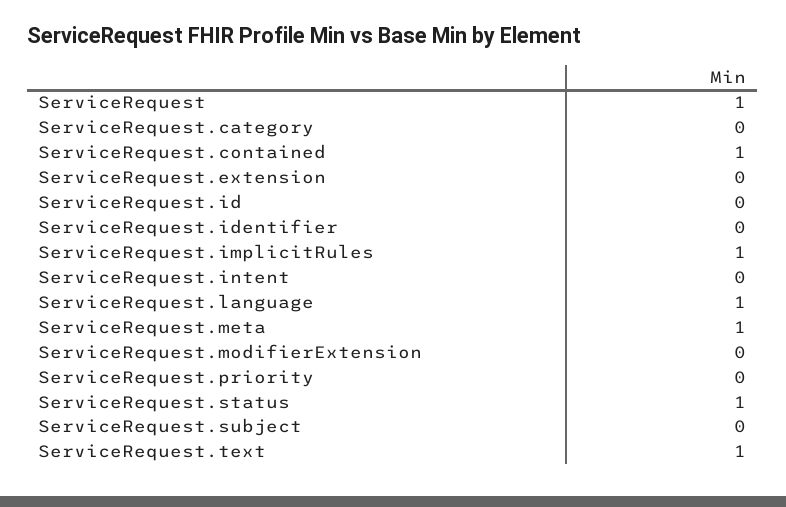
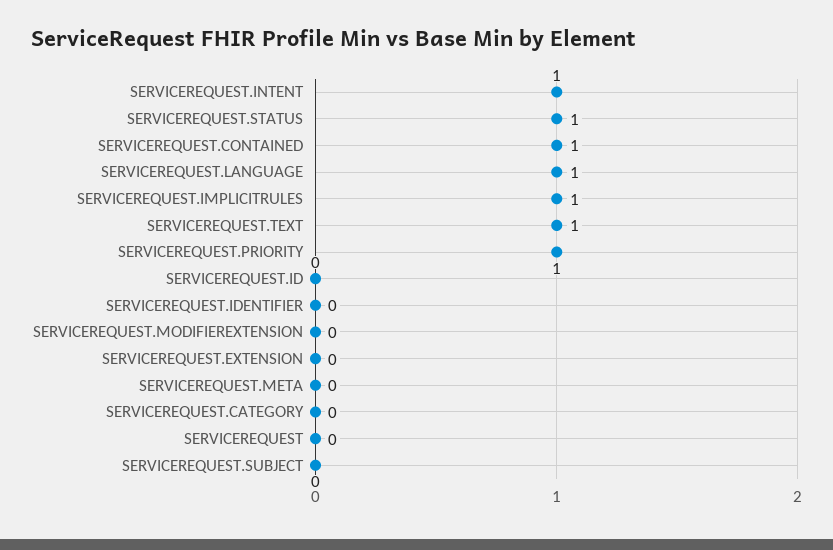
ServiceRequest: 1 -> 0
ServiceRequest.intent: 0 -> 1
ServiceRequest.meta: 1 -> 0
ServiceRequest.priority: 0 -> 1

